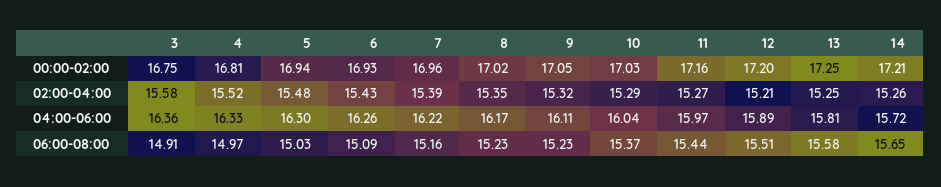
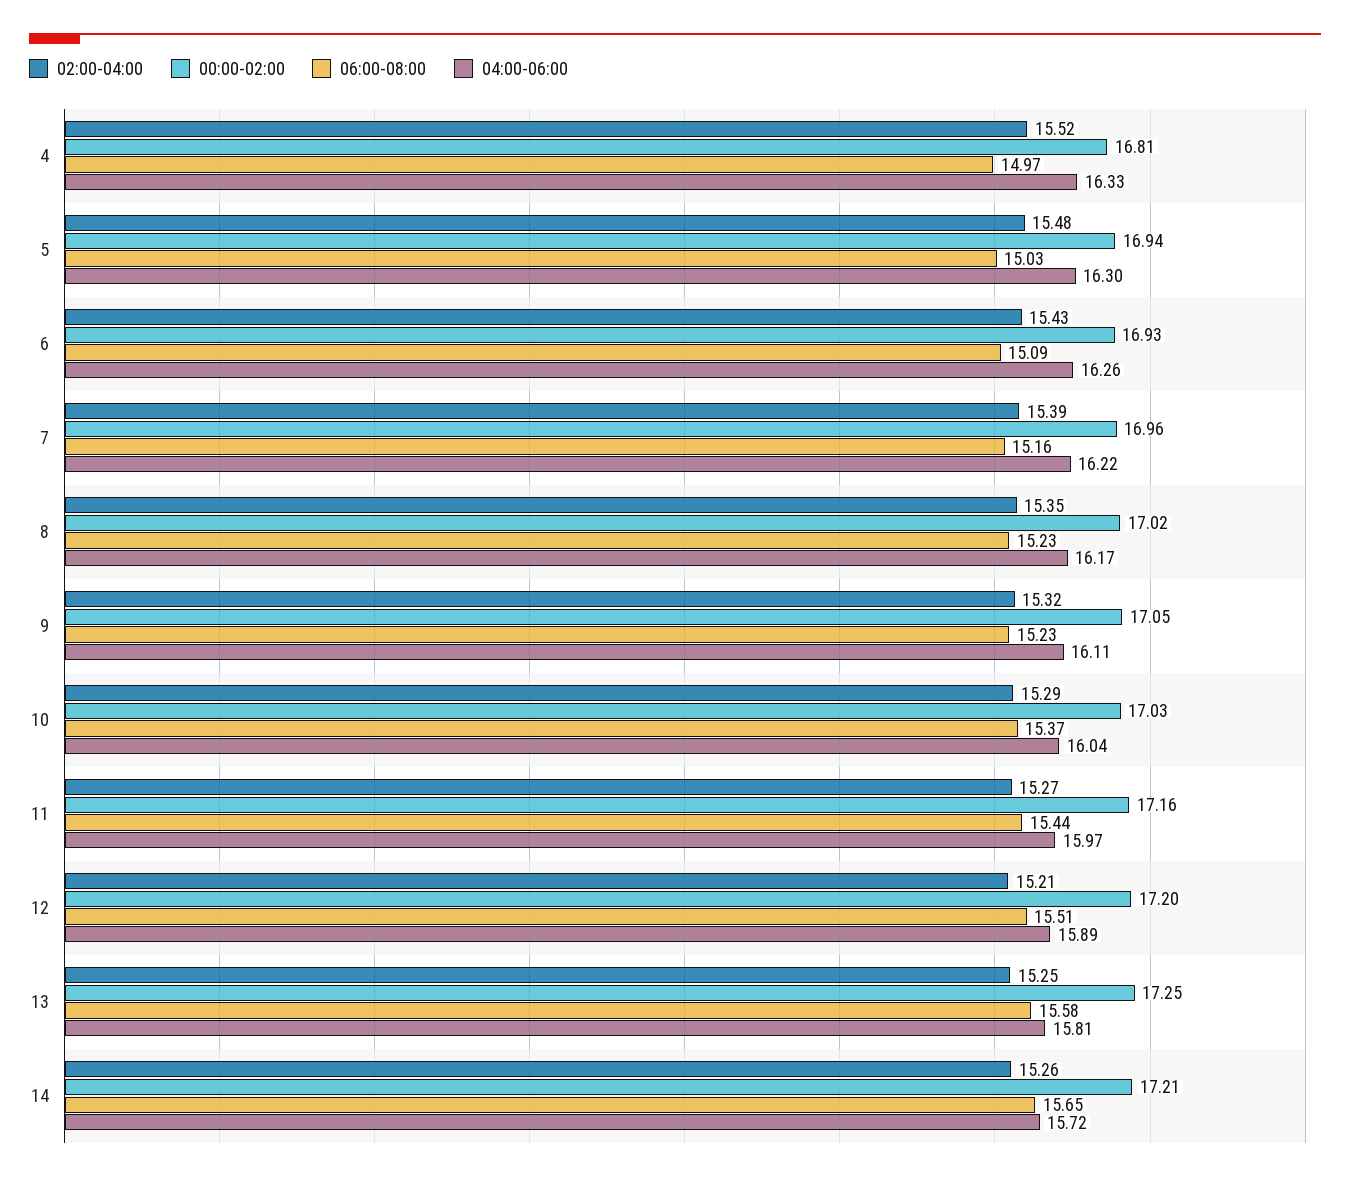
00:00-02:00, 3: 16.75 -> none
02:00-04:00, 3: 15.58 -> none
04:00-06:00, 3: 16.36 -> none
06:00-08:00, 3: 14.91 -> none

